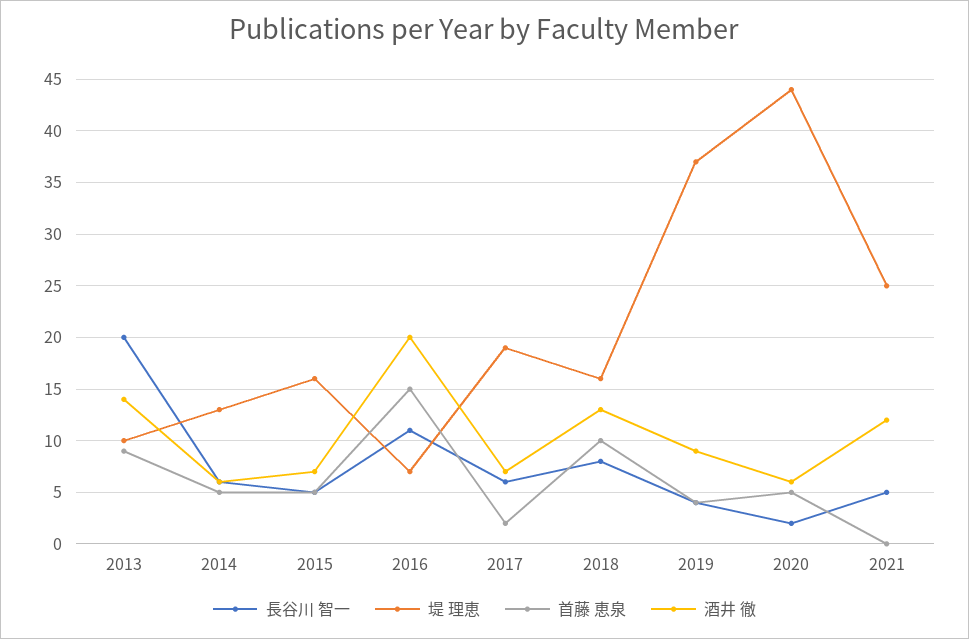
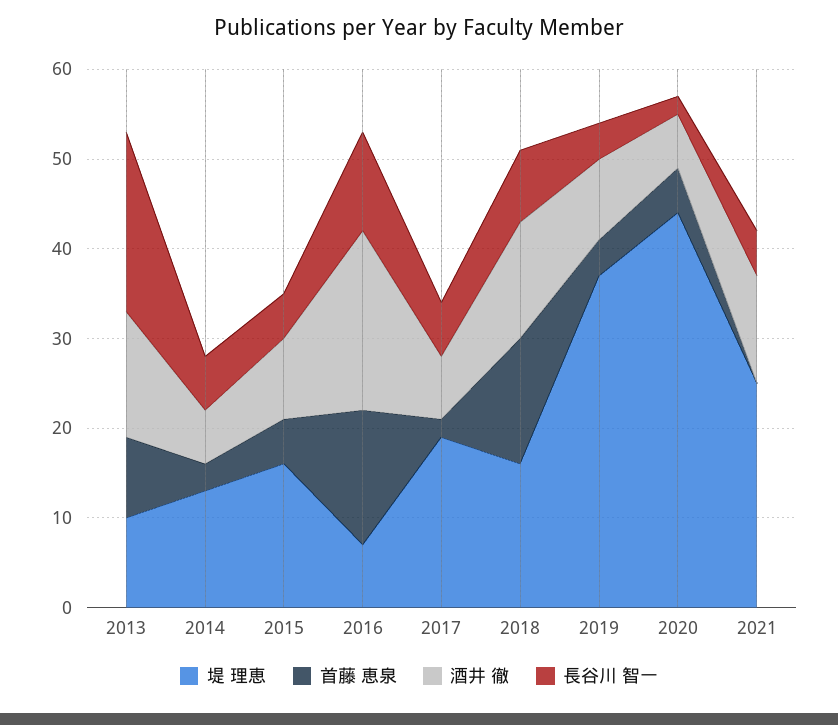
首藤 恵泉, 2014: 5 -> 3
酒井 徹, 2015: 7 -> 9
首藤 恵泉, 2018: 10 -> 14

